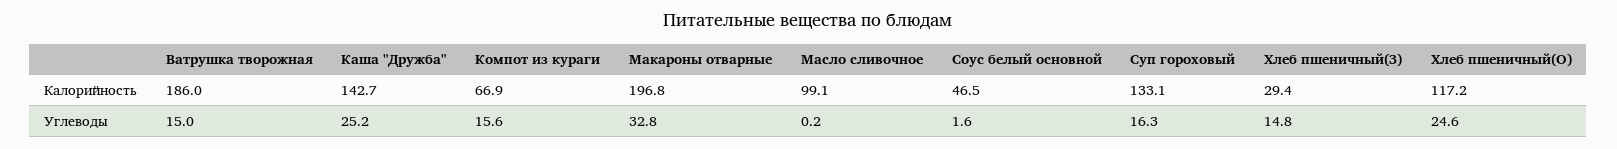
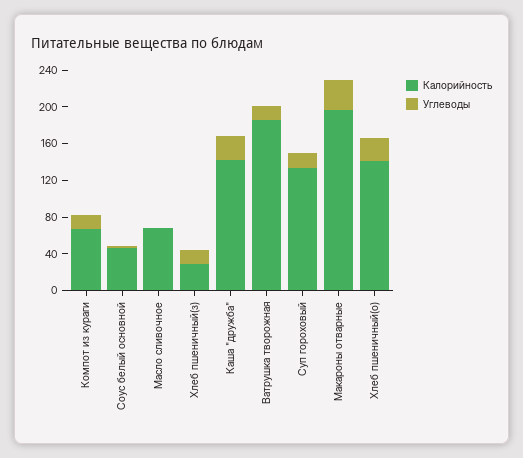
Калорийность, Масло сливочное: 99.1 -> 70
Калорийность, Хлеб пшеничный(О): 117.2 -> 140

